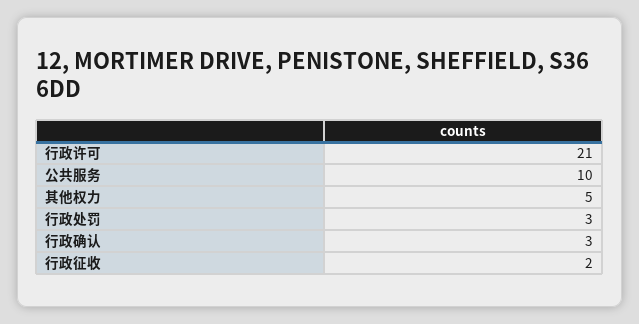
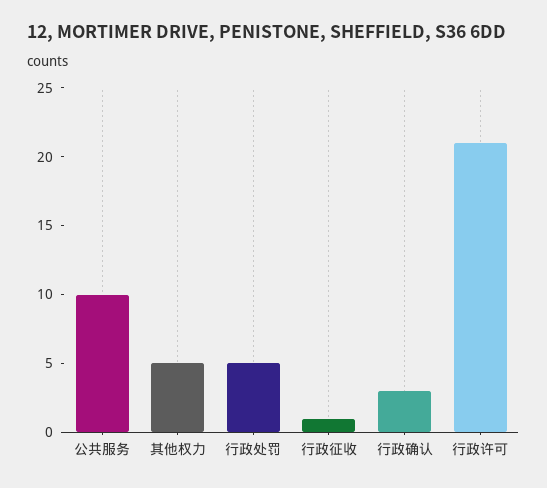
行政处罚: 3 -> 5
行政征收: 2 -> 1

